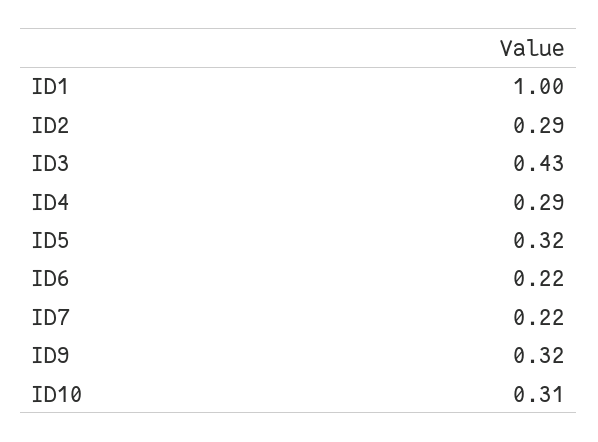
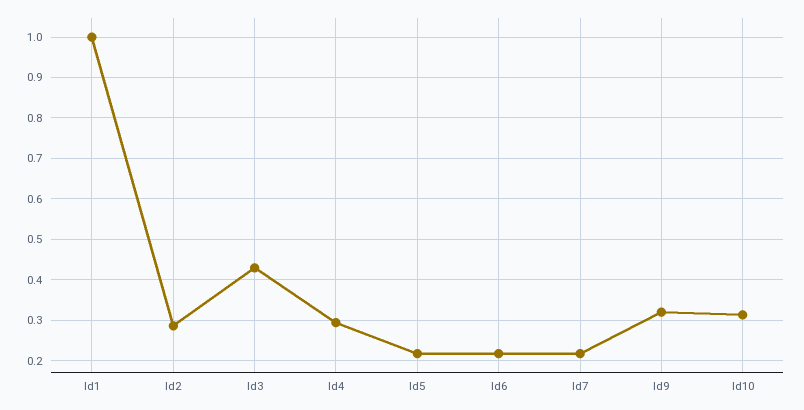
ID5: 0.32 -> 0.22

